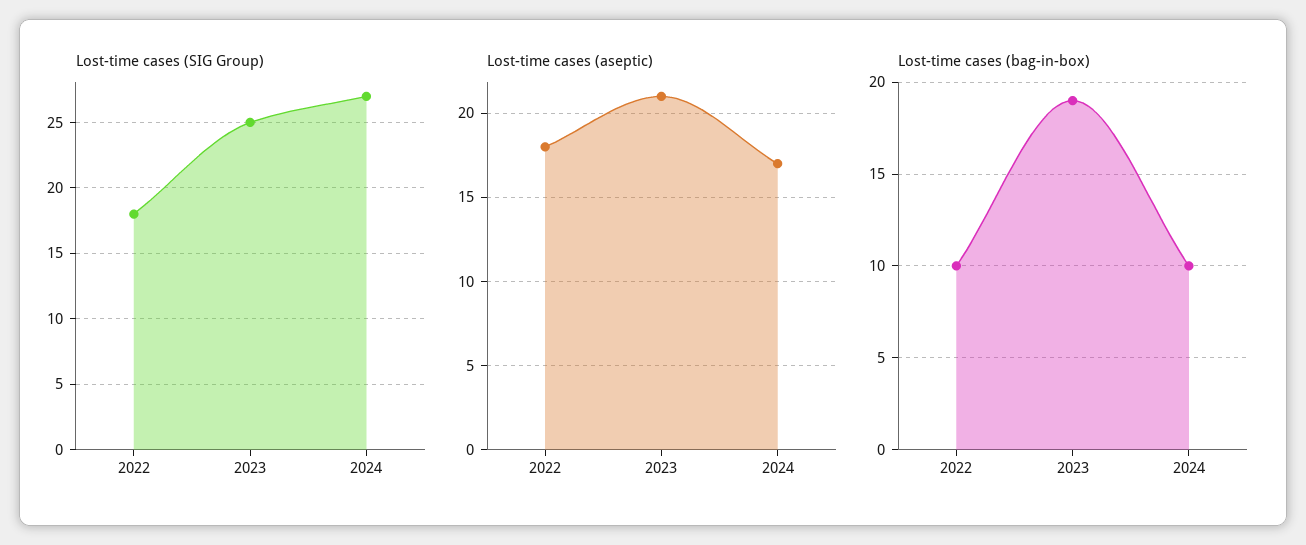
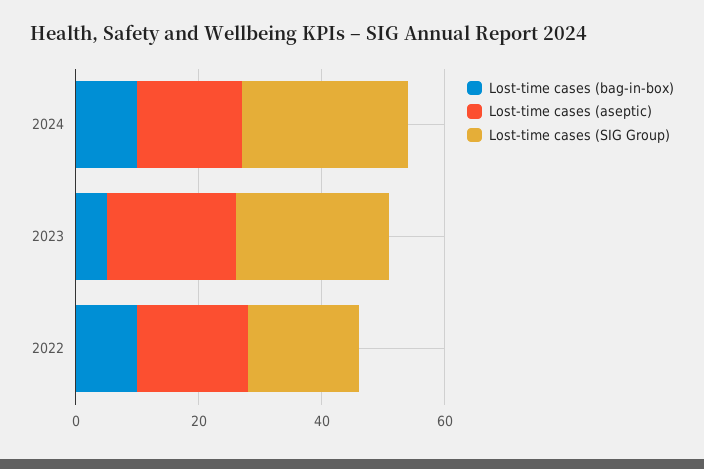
Lost-time cases (bag-in-box), 2023: 19 -> 5

